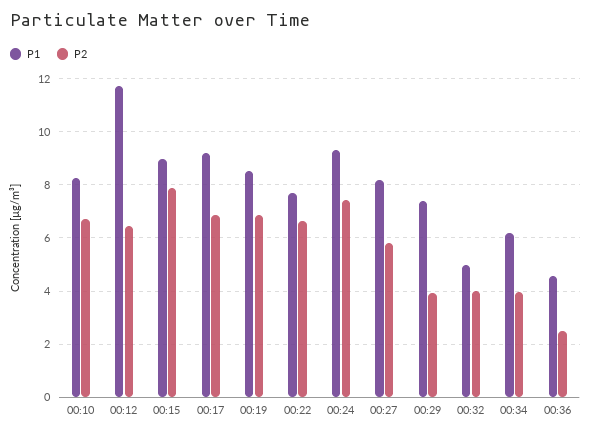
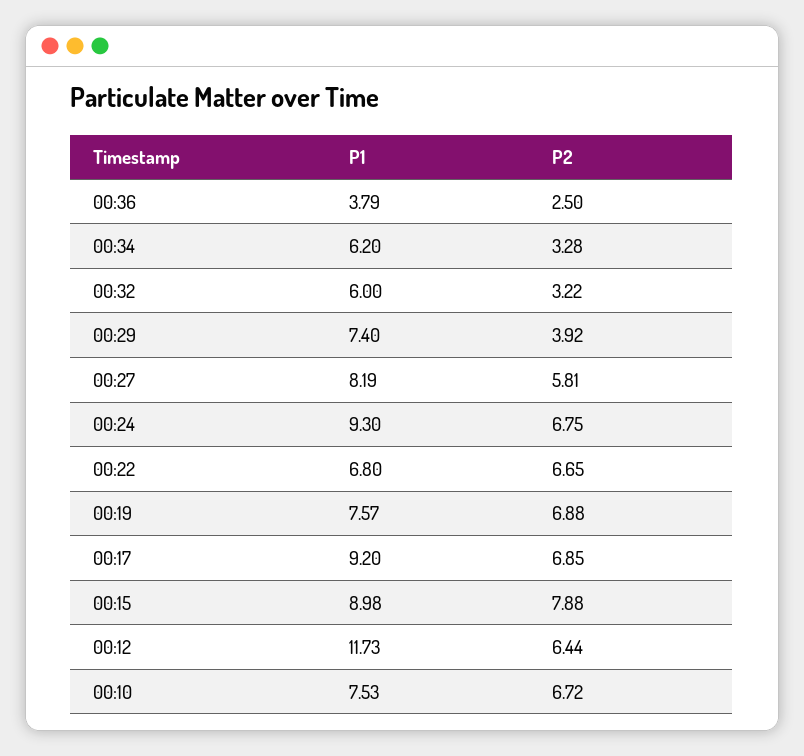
P1, 00:10: 8.25 -> 7.53
P1, 00:19: 8.5 -> 7.57
P1, 00:22: 7.75 -> 6.8
P2, 00:24: 7.5 -> 6.75
P1, 00:32: 5 -> 6
P2, 00:32: 4 -> 3.22
P2, 00:34: 4 -> 3.28
P1, 00:36: 4.5 -> 3.79

